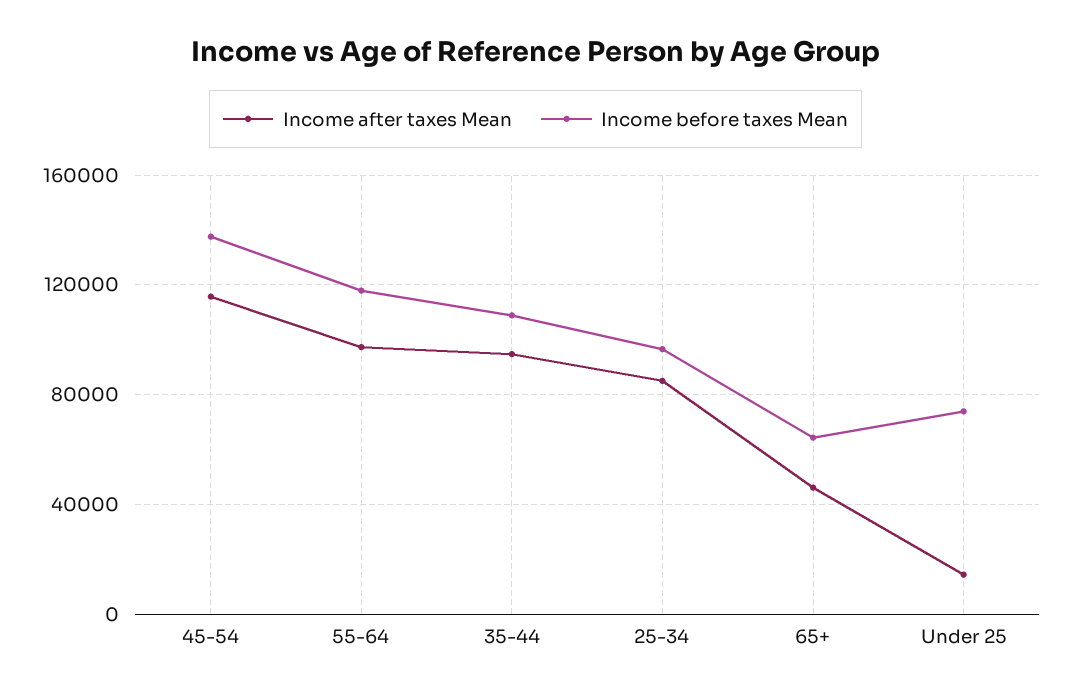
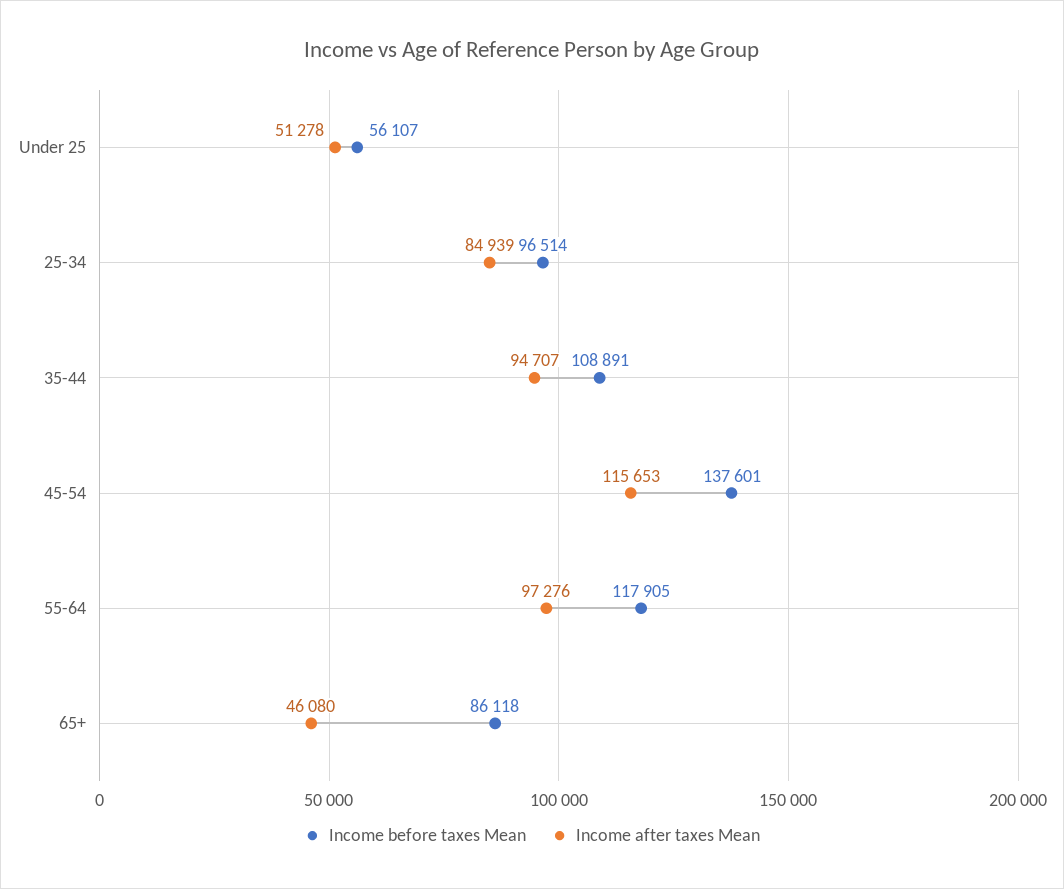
Income before taxes Mean, 65+: 65000 -> 86118
Income after taxes Mean, Under 25: 15000 -> 51278
Income before taxes Mean, Under 25: 75000 -> 56107

